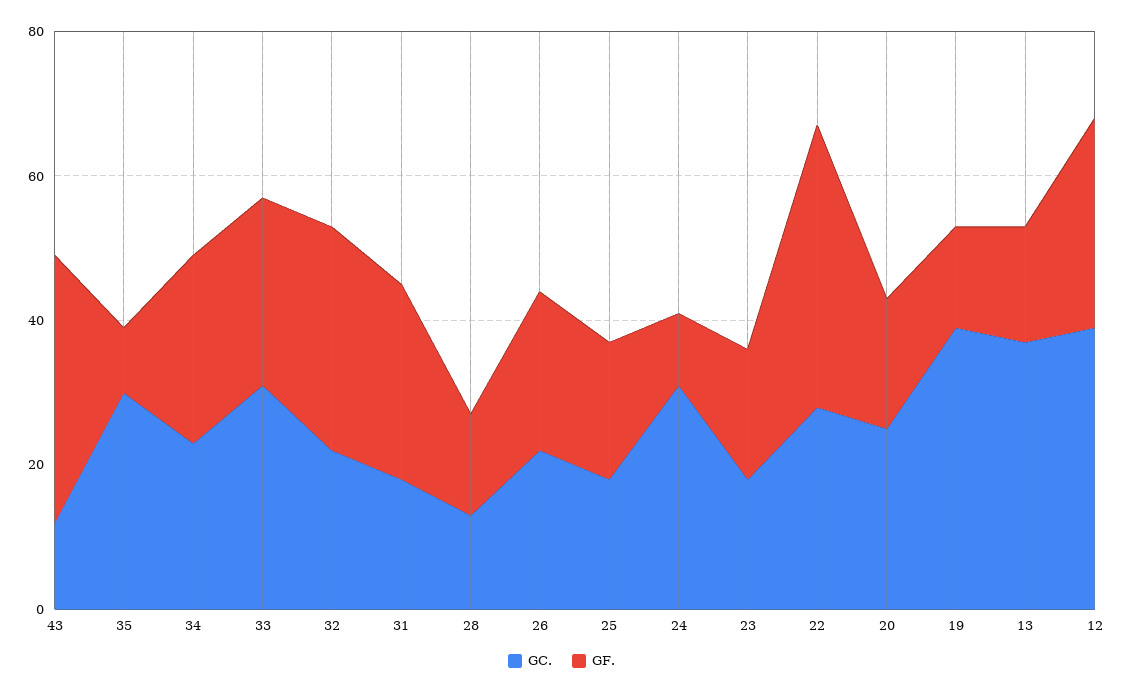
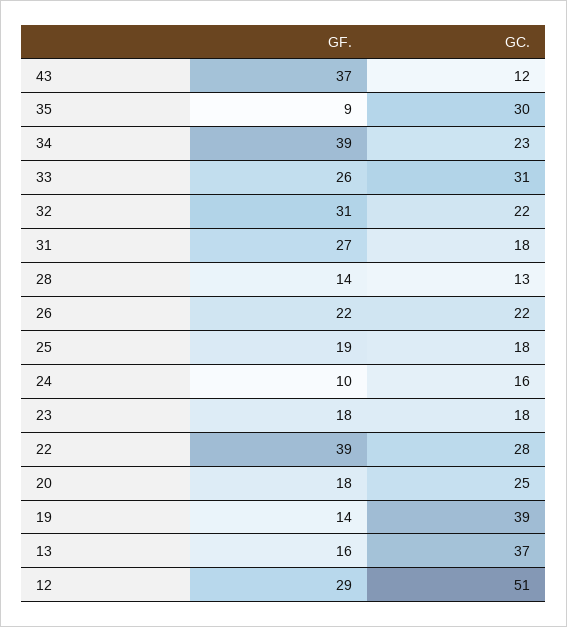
GF., 34: 25 -> 39
GC., 24: 30 -> 16
GC., 12: 40 -> 51

